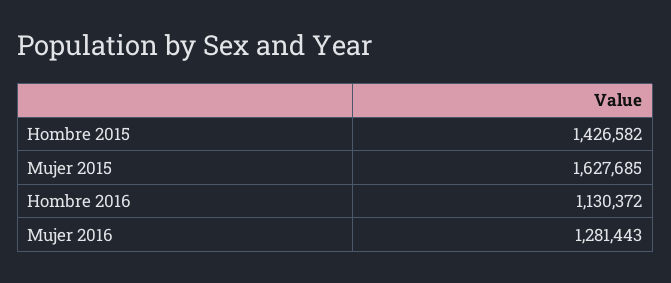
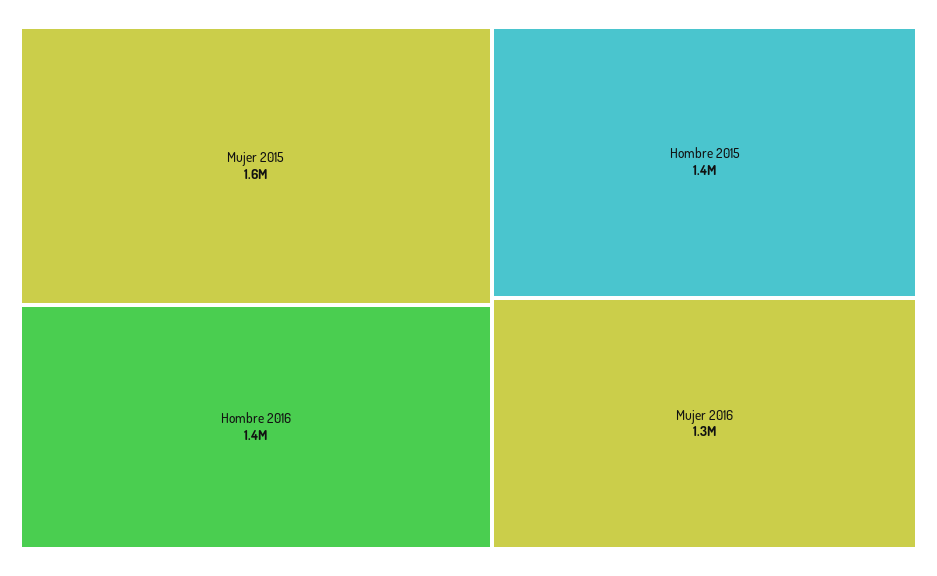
Hombre 2016: 1130372 -> 1400000

